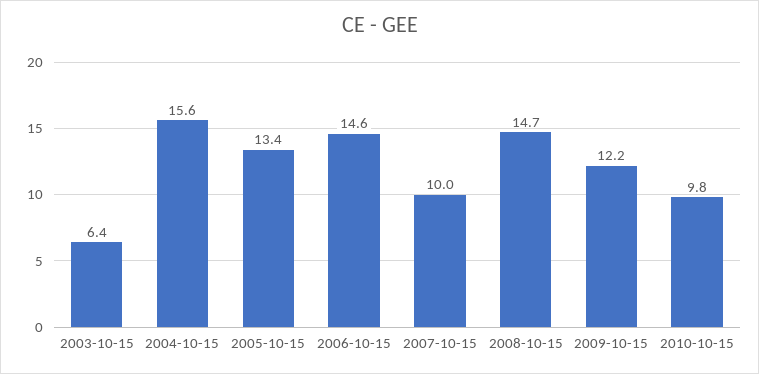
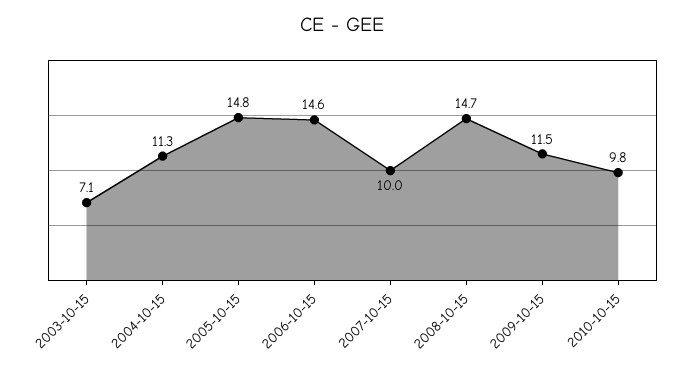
2003-10-15: 6.4 -> 7.1
2004-10-15: 15.6 -> 11.3
2005-10-15: 13.4 -> 14.8
2009-10-15: 12.2 -> 11.5

